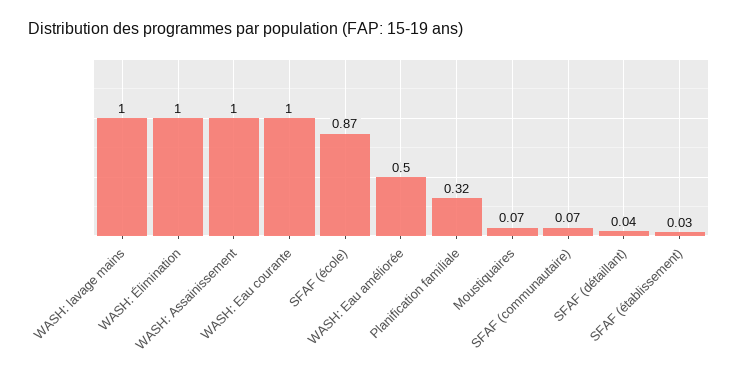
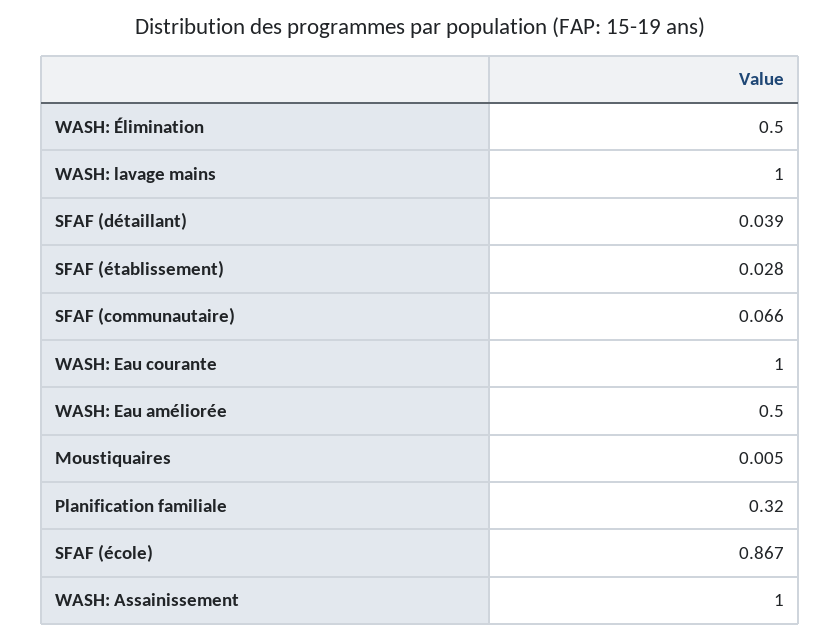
WASH: Élimination: 1 -> 0.5
Moustiquaires: 0.07 -> 0.005

